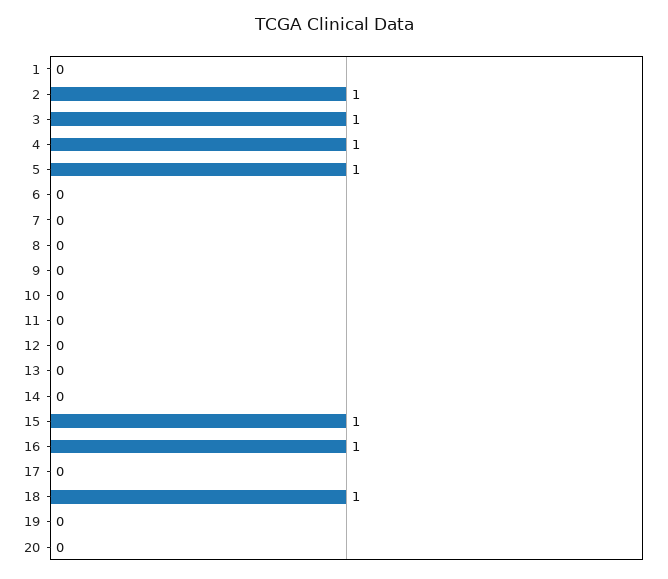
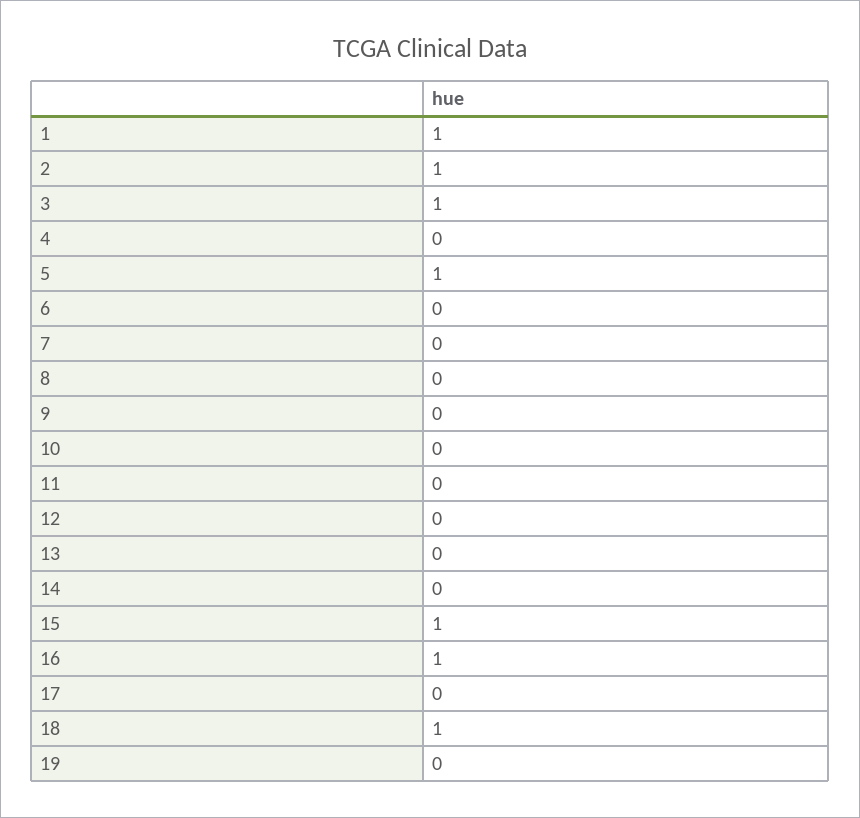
1: 0 -> 1
4: 1 -> 0
20: 0 -> none

